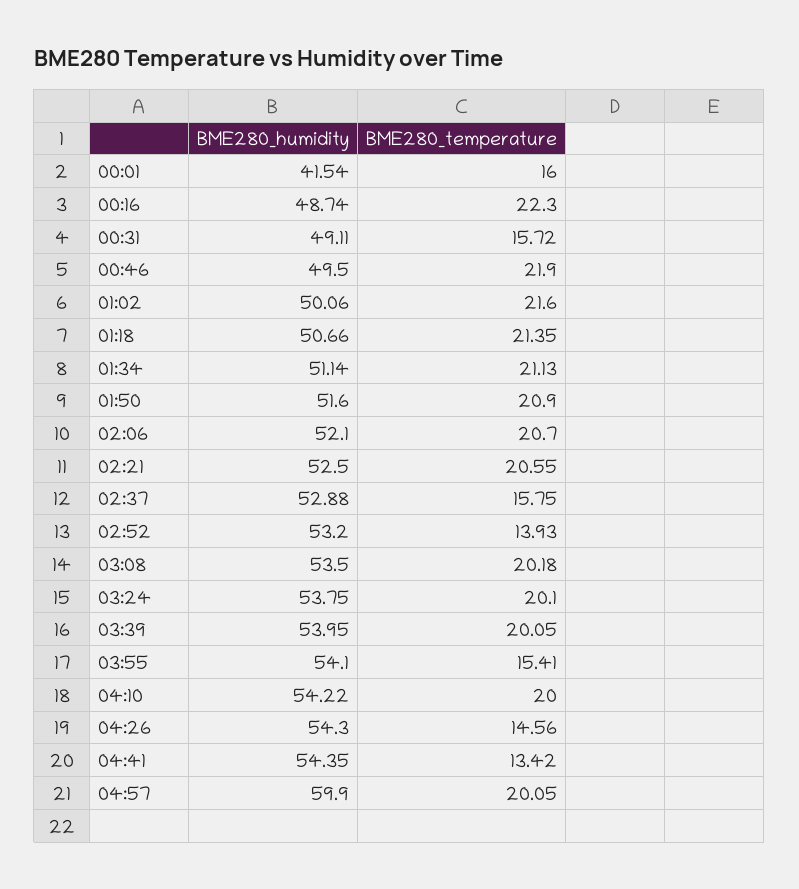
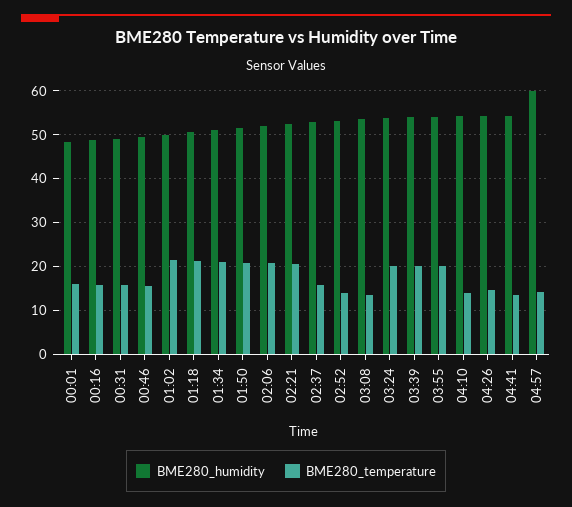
BME280_humidity, 00:01: 41.54 -> 48
BME280_temperature, 00:16: 22.3 -> 16
BME280_temperature, 00:46: 21.9 -> 16
BME280_temperature, 03:08: 20.18 -> 14
BME280_temperature, 03:55: 15.41 -> 20
BME280_temperature, 04:10: 20 -> 14
BME280_temperature, 04:57: 20.05 -> 14

